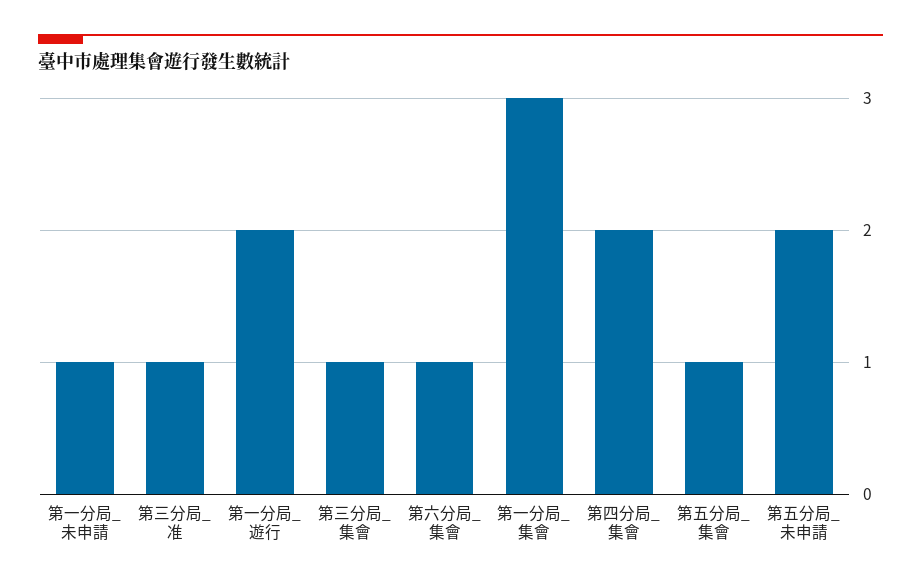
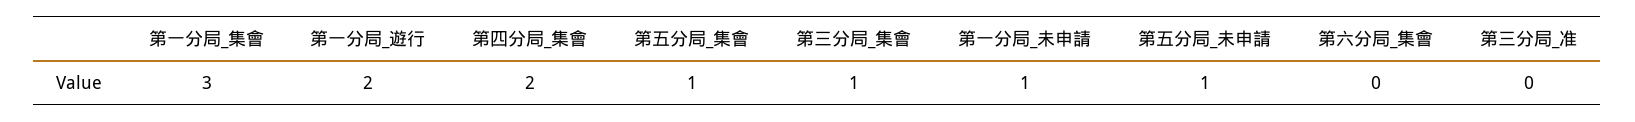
第三分局_准: 1 -> 0
第六分局_集會: 1 -> 0
第五分局_未申請: 2 -> 1

